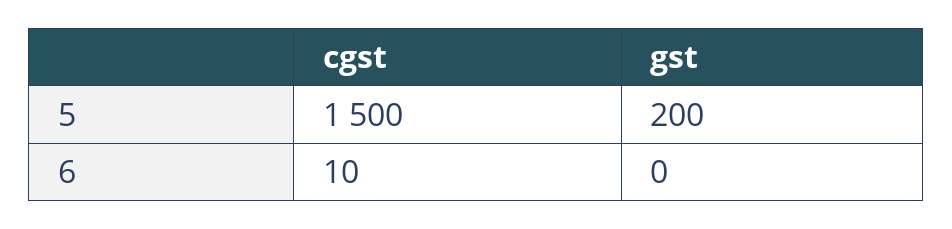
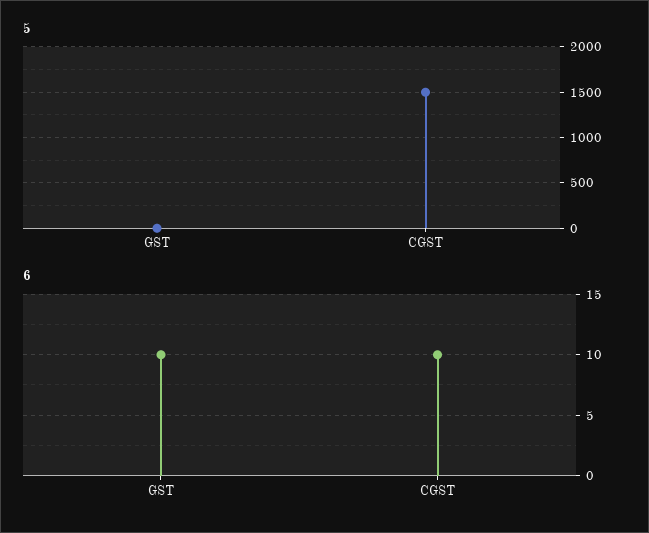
5, gst: 200 -> 0
6, gst: 0 -> 10

